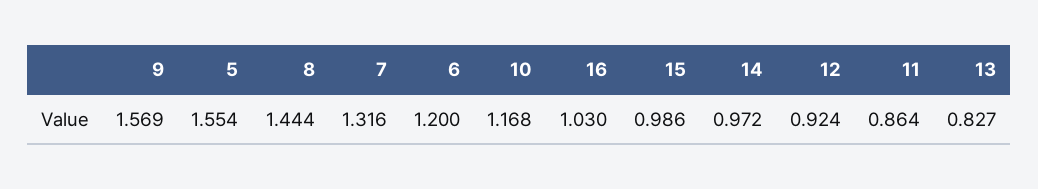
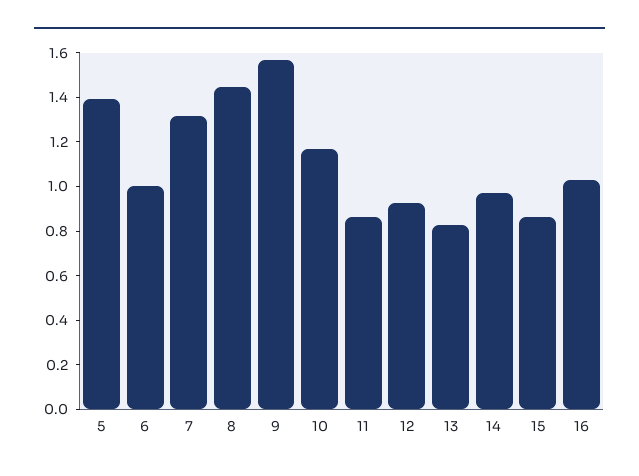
5: 1.554 -> 1.4
6: 1.2 -> 1
15: 0.986 -> 0.85

